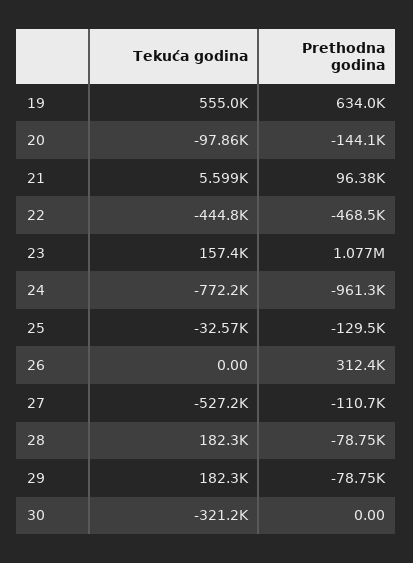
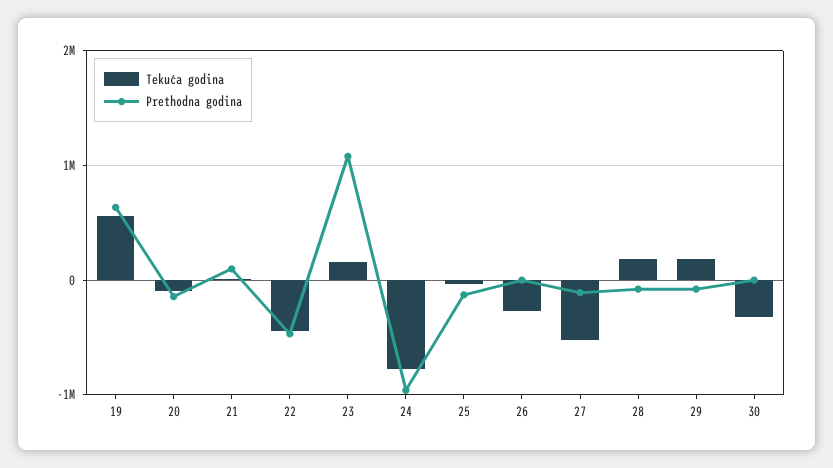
Tekuća godina, 26: 0 -> -300000
Prethodna godina, 26: 312400 -> 0

